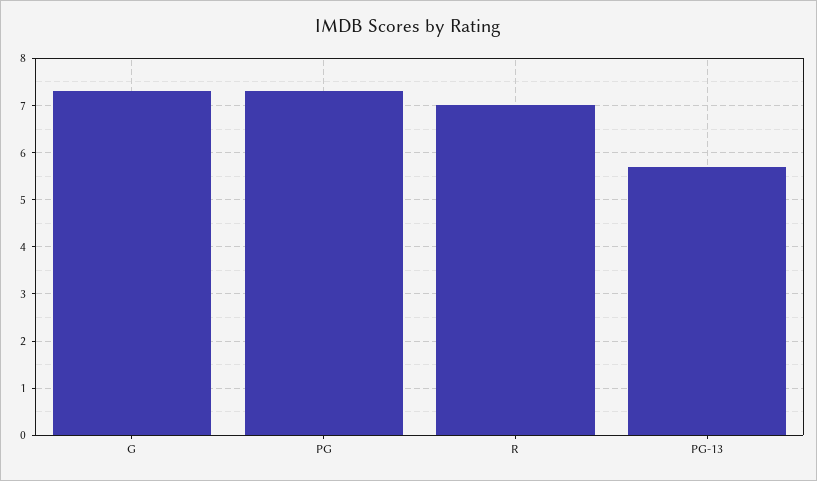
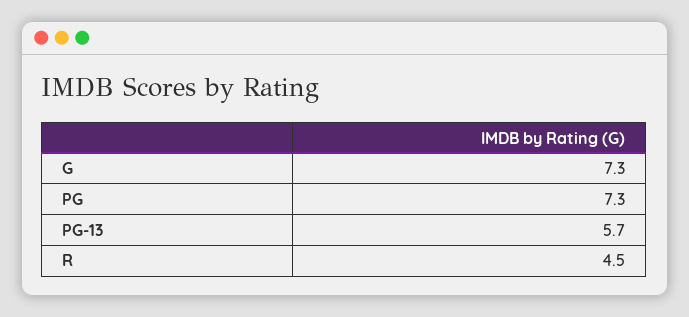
R: 7 -> 4.5

